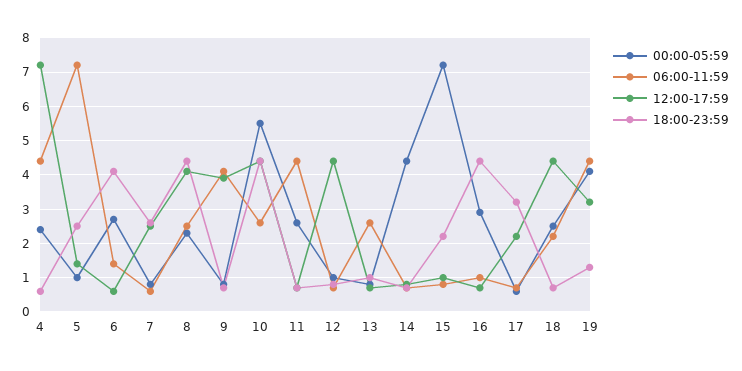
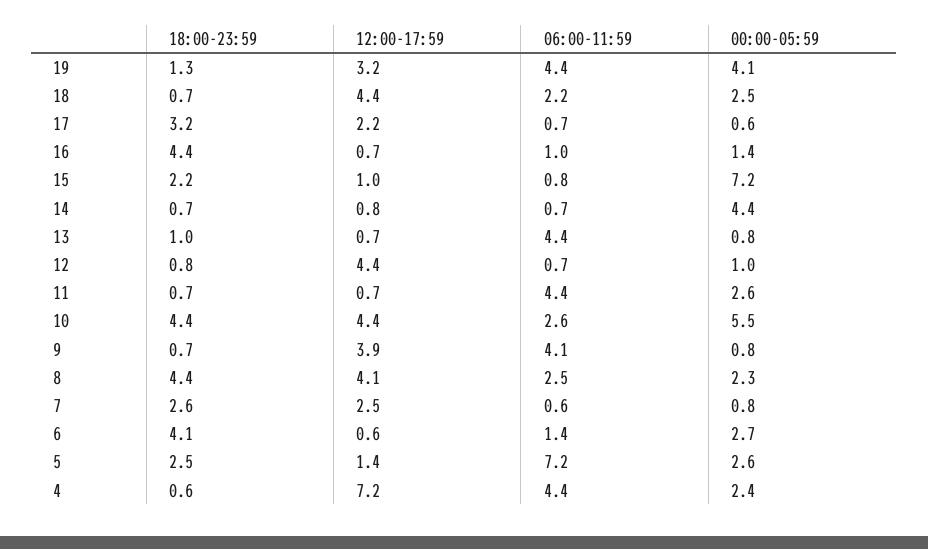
00:00-05:59, 5: 1 -> 2.6
06:00-11:59, 13: 2.5 -> 4.4
00:00-05:59, 16: 3 -> 1.4

